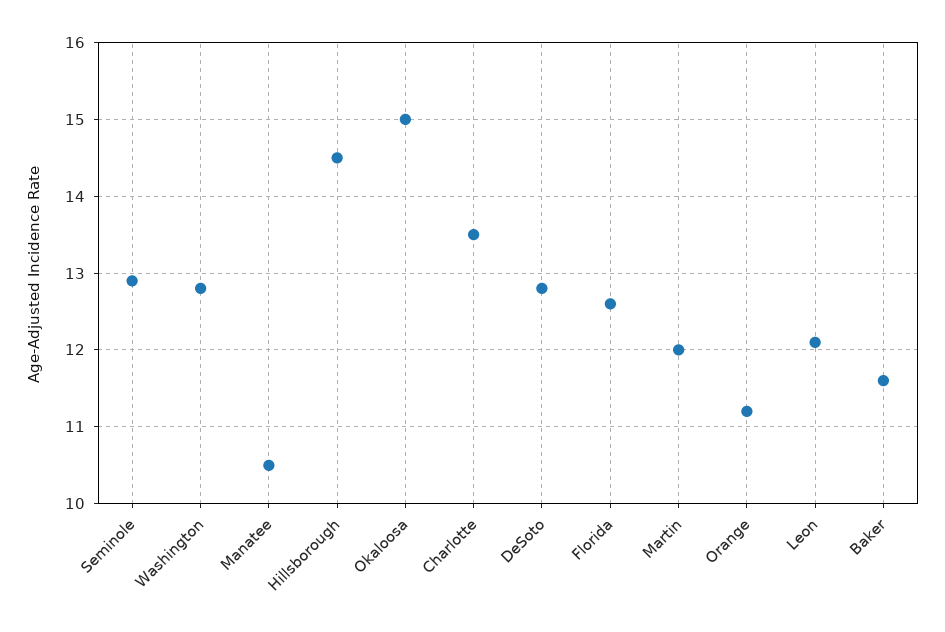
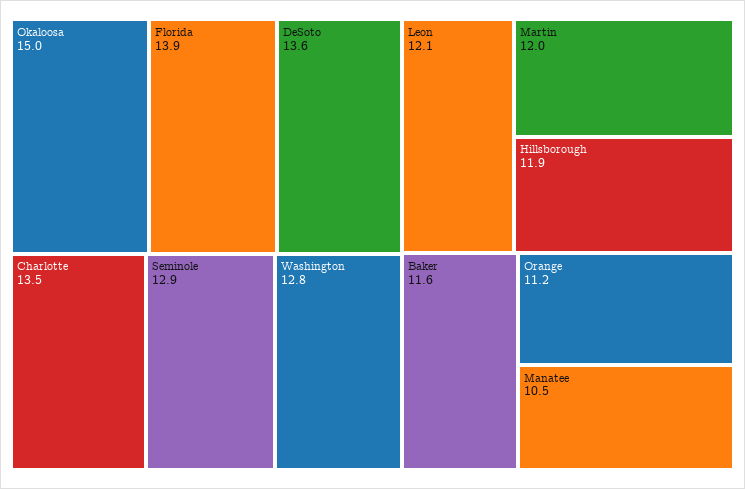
Hillsborough: 14.5 -> 11.9
DeSoto: 12.8 -> 13.6
Florida: 12.6 -> 13.9

